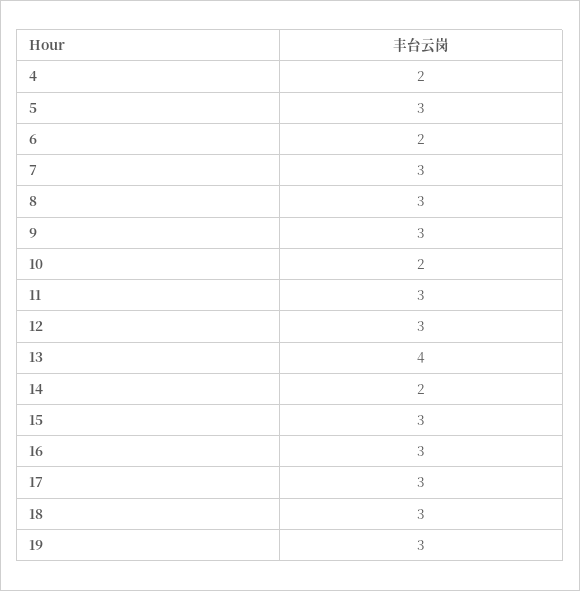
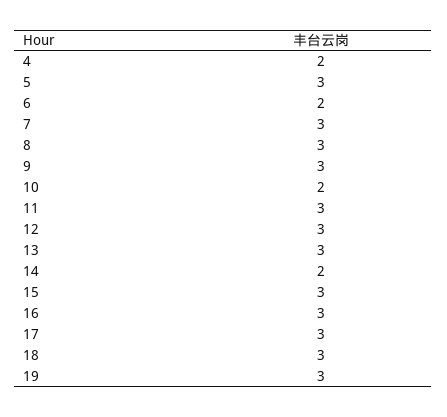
13: 4 -> 3

